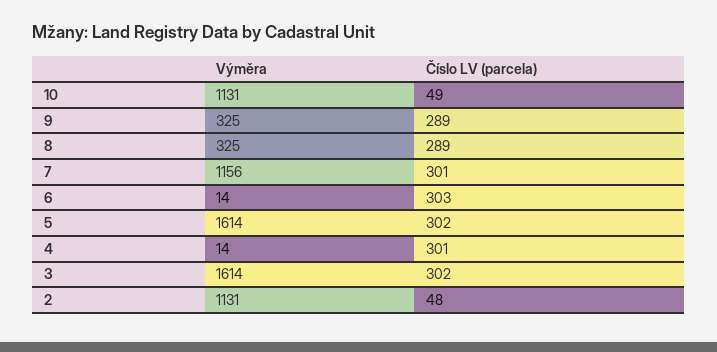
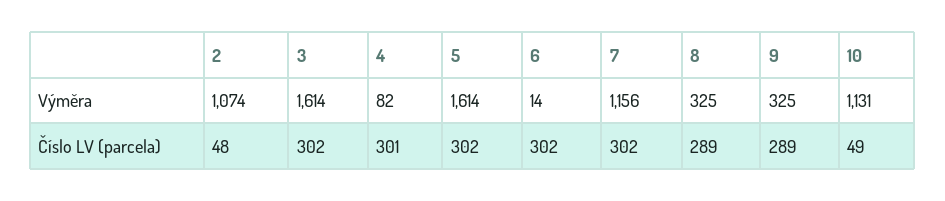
Číslo LV (parcela), 7: 301 -> 302
Číslo LV (parcela), 6: 303 -> 302
Výměra, 4: 14 -> 82
Výměra, 2: 1131 -> 1074

